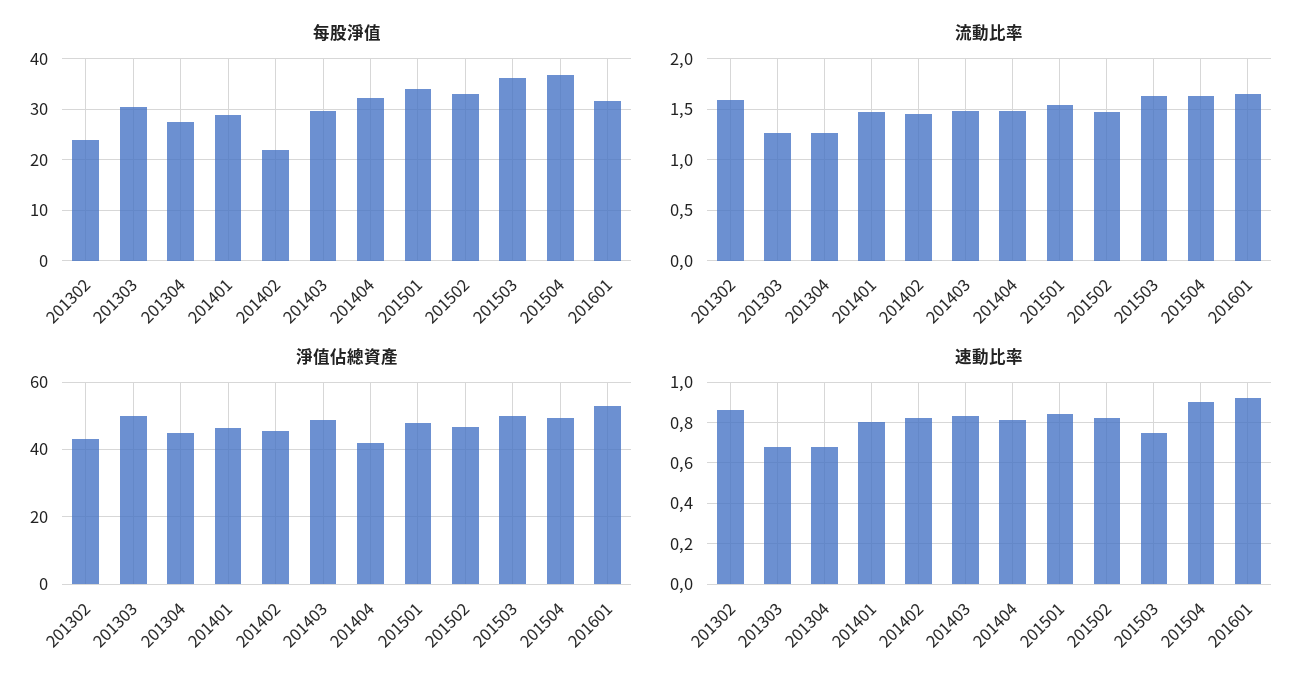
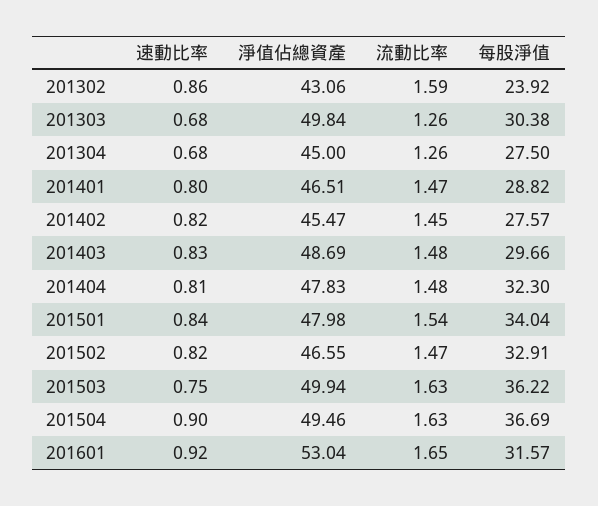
每股淨值, 201402: 22 -> 27.57
淨值佔總資產, 201404: 42 -> 47.83

